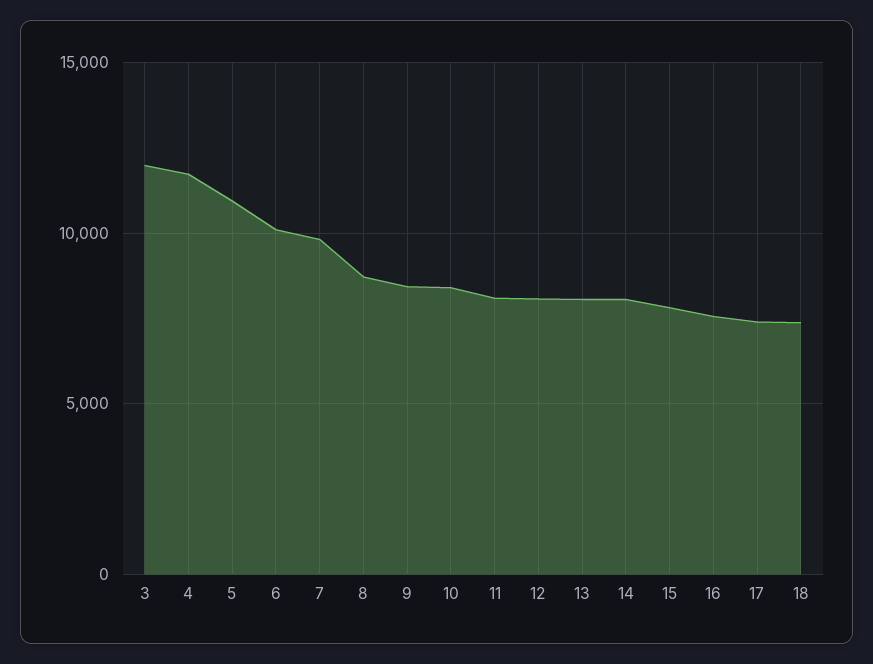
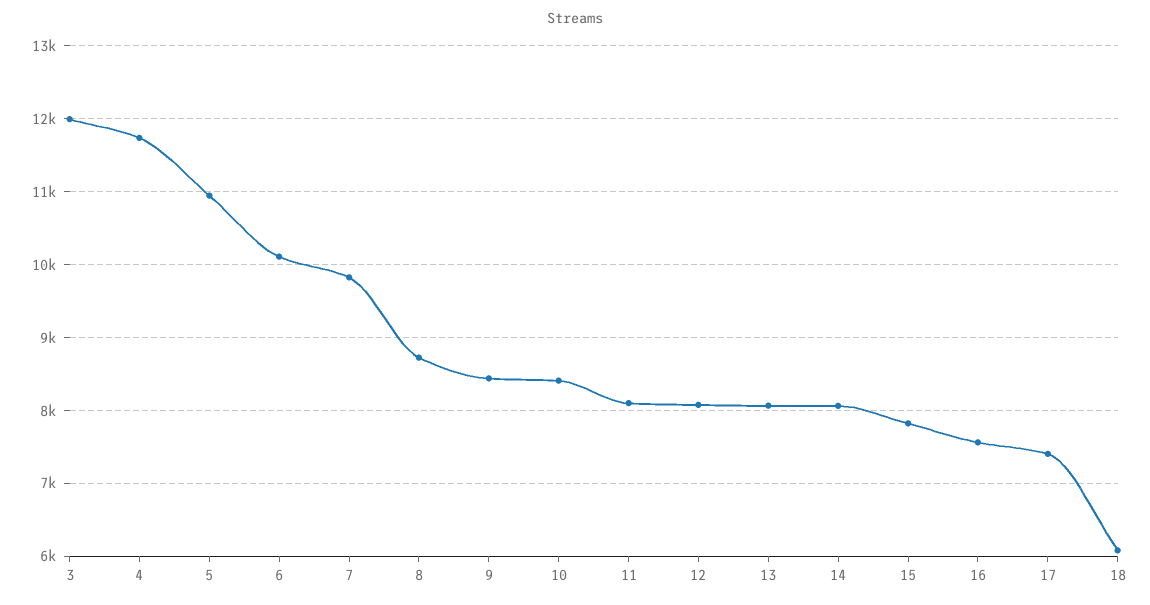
18: 7500 -> 6100

